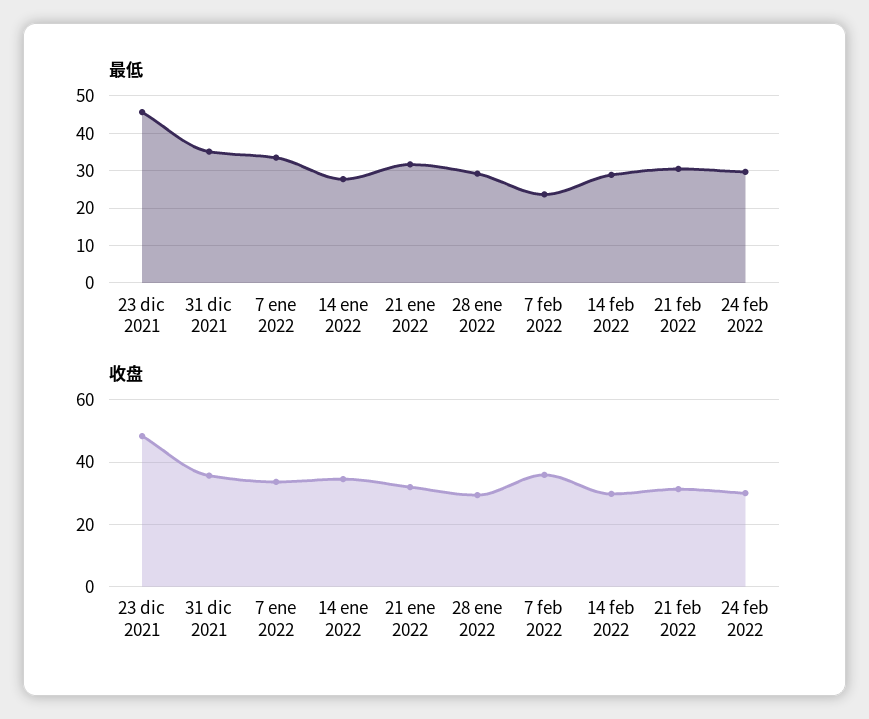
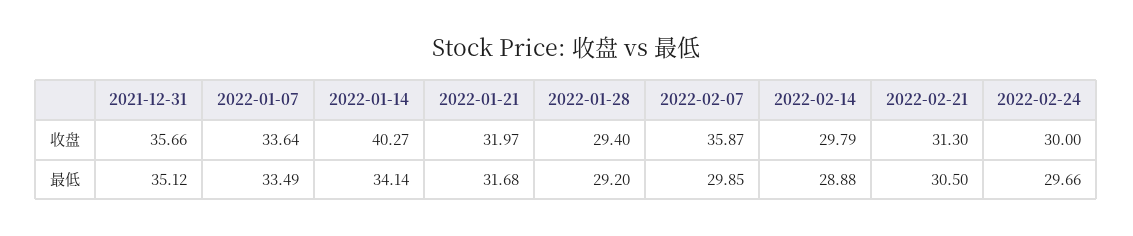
最低, 23 dic 2021: 46 -> none
最低, 14 ene 2022: 28 -> 34.14
最低, 7 feb 2022: 24 -> 29.85
收盘, 23 dic 2021: 48 -> none
收盘, 14 ene 2022: 34 -> 40.27

